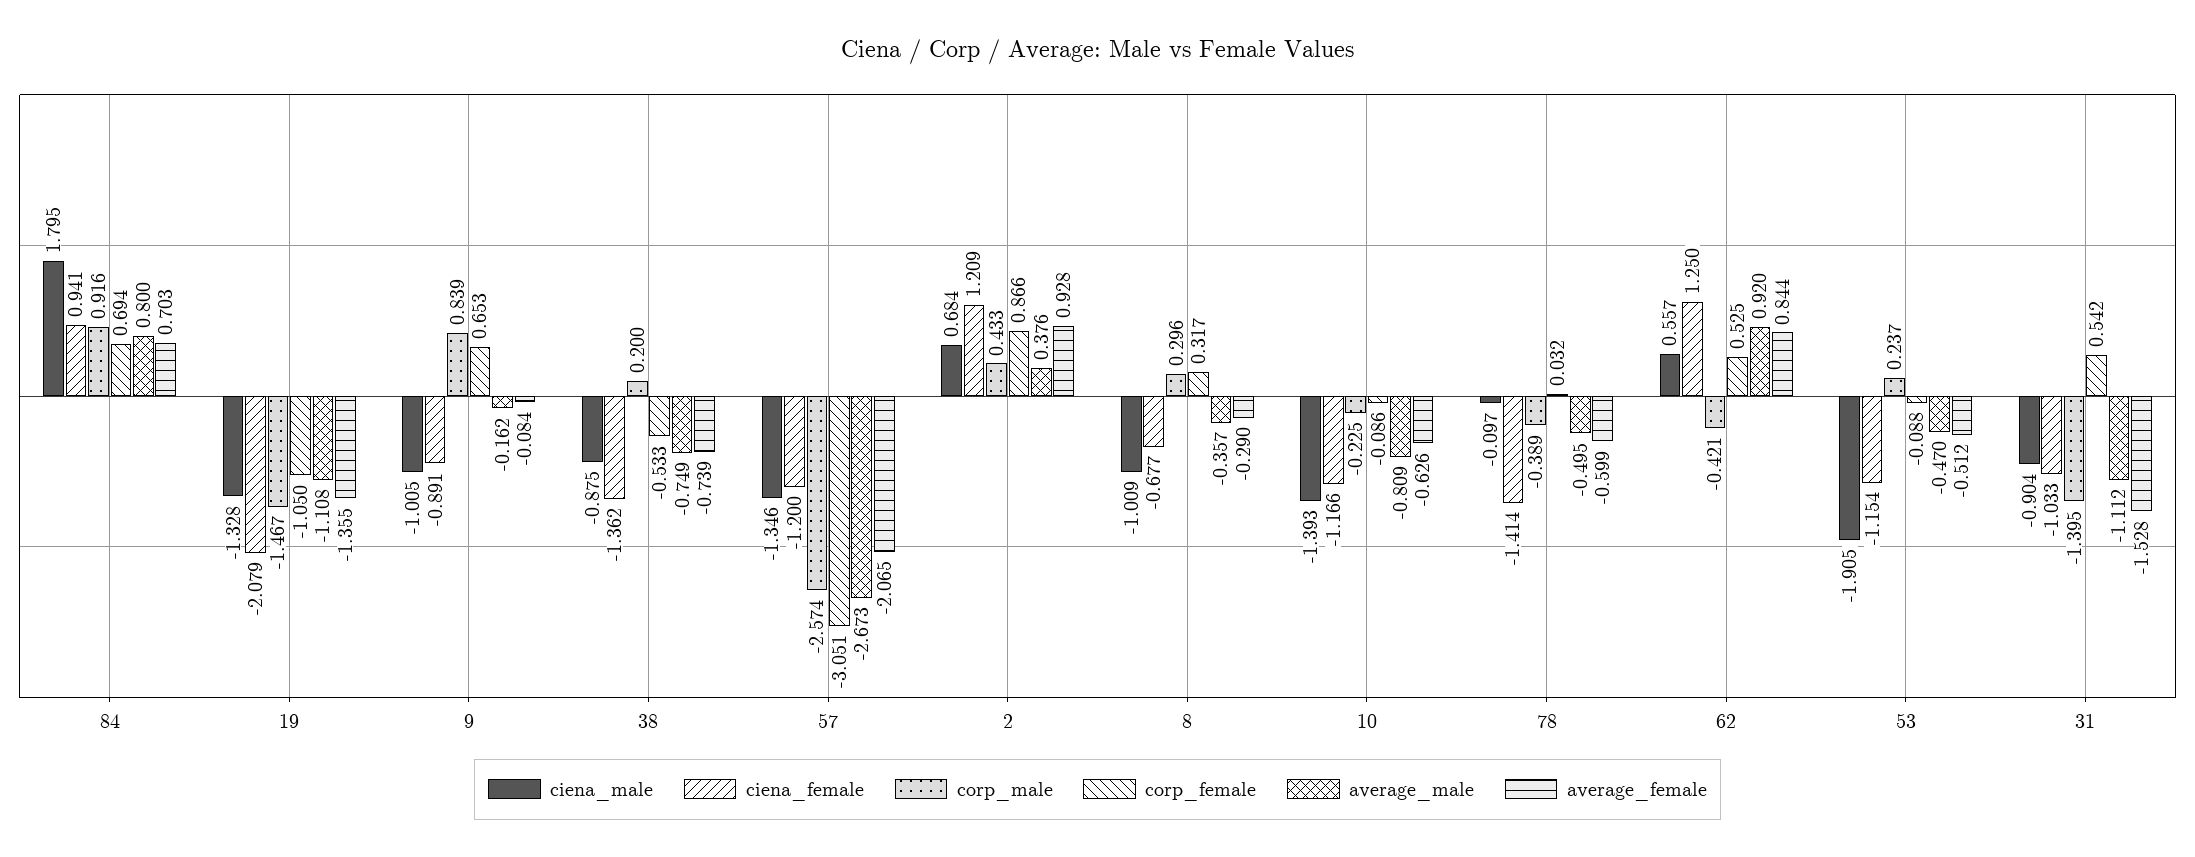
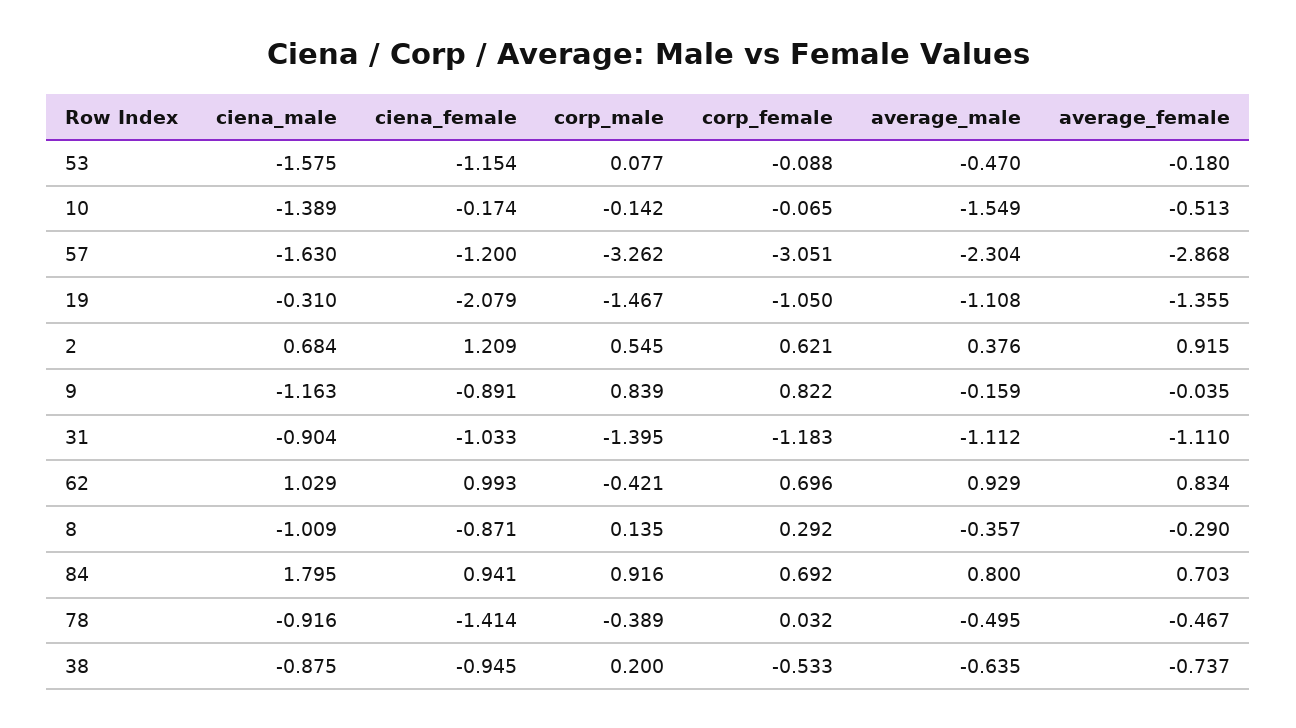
corp_female, 84: 0.694 -> 0.692
ciena_male, 19: -1.328 -> -0.31
ciena_male, 9: -1.005 -> -1.163
corp_female, 9: 0.653 -> 0.822
average_male, 9: -0.162 -> -0.159
average_female, 9: -0.084 -> -0.035
ciena_female, 38: -1.362 -> -0.945
average_male, 38: -0.749 -> -0.635
average_female, 38: -0.739 -> -0.737
ciena_male, 57: -1.346 -> -1.63
corp_male, 57: -2.574 -> -3.262
average_male, 57: -2.673 -> -2.304
average_female, 57: -2.065 -> -2.868
corp_male, 2: 0.433 -> 0.545
corp_female, 2: 0.866 -> 0.621
average_female, 2: 0.928 -> 0.915
ciena_female, 8: -0.677 -> -0.871
corp_male, 8: 0.296 -> 0.135
corp_female, 8: 0.317 -> 0.292
ciena_male, 10: -1.393 -> -1.389
ciena_female, 10: -1.166 -> -0.174
corp_male, 10: -0.225 -> -0.142
corp_female, 10: -0.086 -> -0.065
average_male, 10: -0.809 -> -1.549
average_female, 10: -0.626 -> -0.513
ciena_male, 78: -0.097 -> -0.916
average_female, 78: -0.599 -> -0.467
ciena_male, 62: 0.557 -> 1.029
ciena_female, 62: 1.25 -> 0.993
corp_female, 62: 0.525 -> 0.696
average_male, 62: 0.92 -> 0.929
average_female, 62: 0.844 -> 0.834
ciena_male, 53: -1.905 -> -1.575
corp_male, 53: 0.237 -> 0.077
average_female, 53: -0.512 -> -0.18
corp_female, 31: 0.542 -> -1.183
average_female, 31: -1.528 -> -1.11

